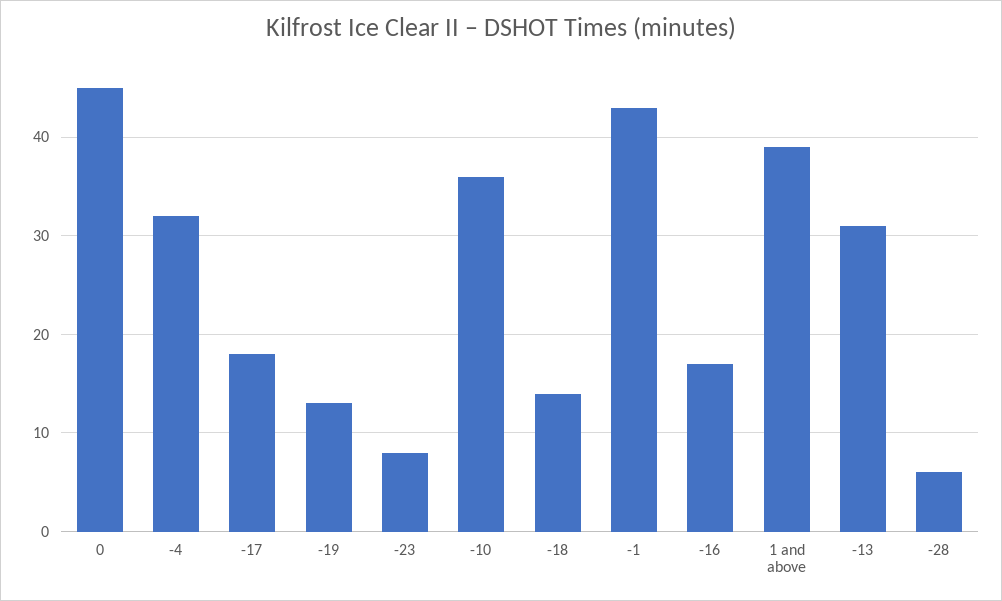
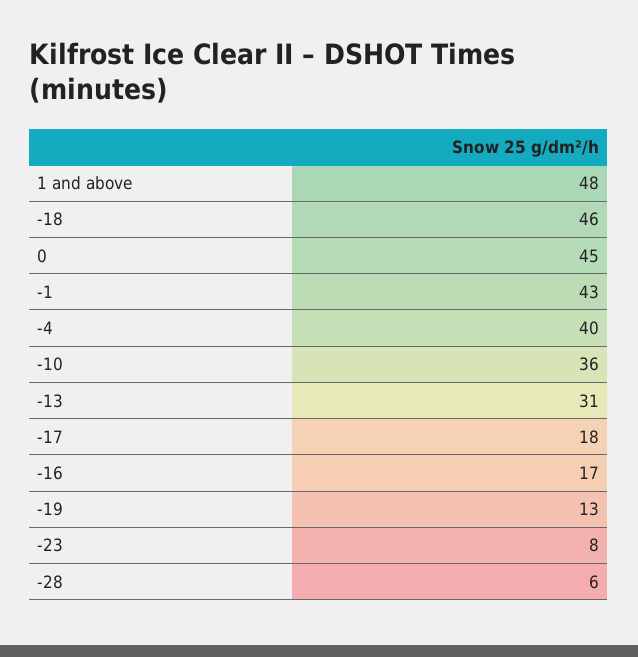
-4: 32 -> 40
-18: 14 -> 46
1 and above: 39 -> 48

